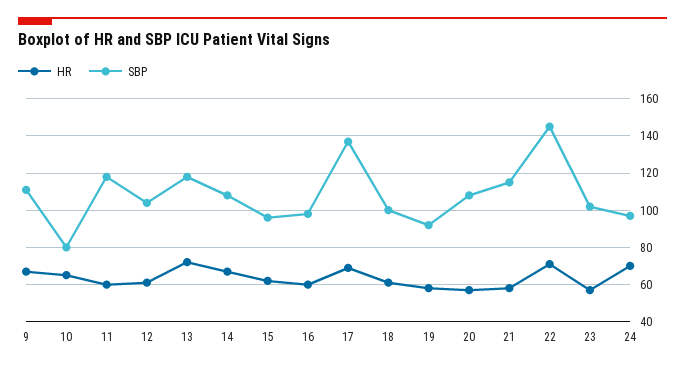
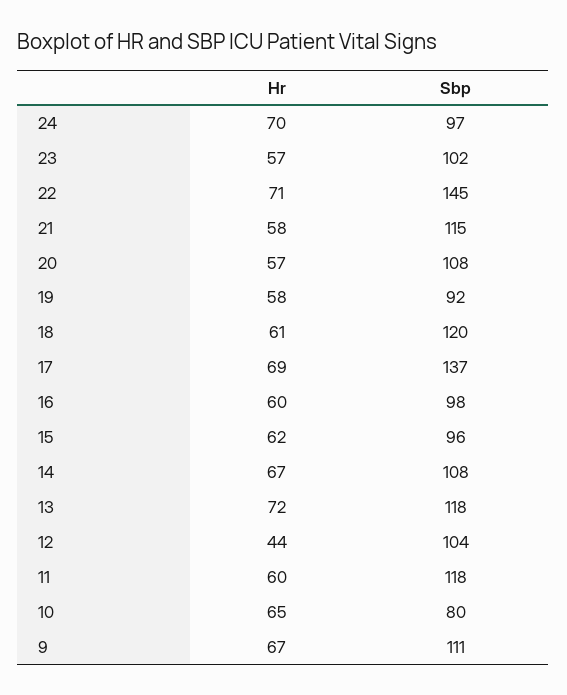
HR, 12: 60 -> 44
SBP, 18: 100 -> 120

